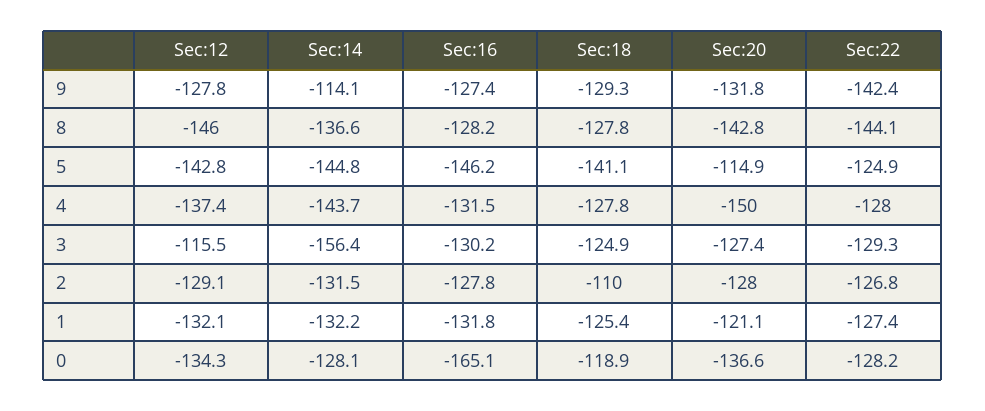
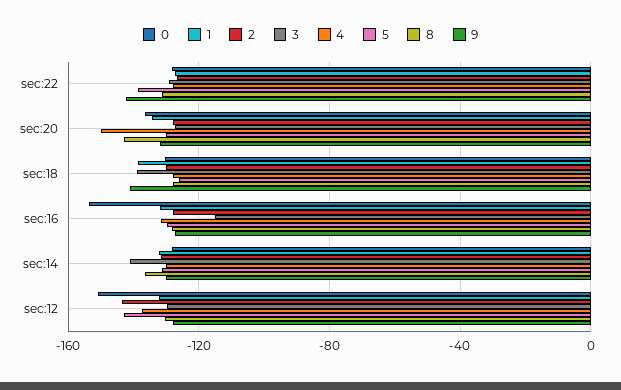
9, Sec:14: -114.1 -> -130
9, Sec:18: -129.3 -> -140
8, Sec:12: -146 -> -130
8, Sec:22: -144.1 -> -130
5, Sec:14: -144.8 -> -130
5, Sec:16: -146.2 -> -130
5, Sec:18: -141.1 -> -125
5, Sec:20: -114.9 -> -130
5, Sec:22: -124.9 -> -140
4, Sec:14: -143.7 -> -130
3, Sec:12: -115.5 -> -130
3, Sec:14: -156.4 -> -140
3, Sec:16: -130.2 -> -115
3, Sec:18: -124.9 -> -140
2, Sec:12: -129.1 -> -145
2, Sec:18: -110 -> -130
1, Sec:18: -125.4 -> -140
1, Sec:20: -121.1 -> -135
0, Sec:12: -134.3 -> -150
0, Sec:16: -165.1 -> -155
0, Sec:18: -118.9 -> -130

